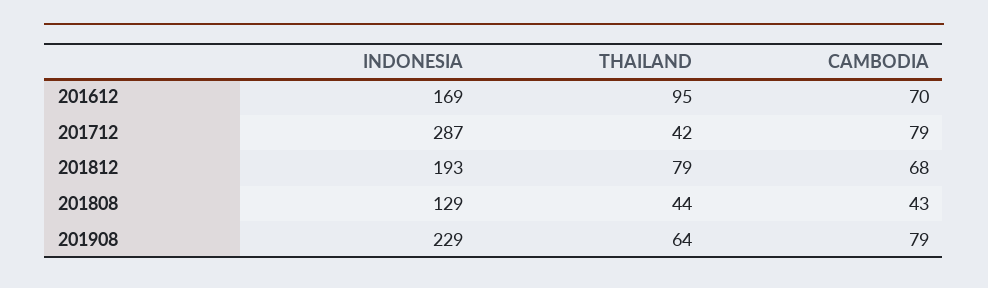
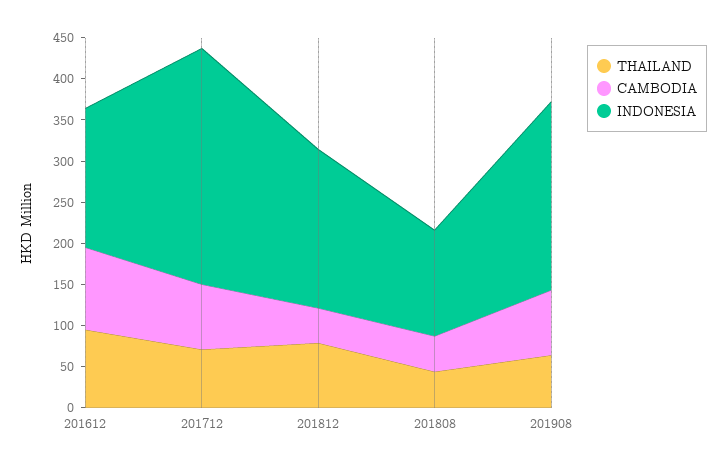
CAMBODIA, 201612: 70 -> 100
THAILAND, 201712: 42 -> 70
CAMBODIA, 201812: 68 -> 40

